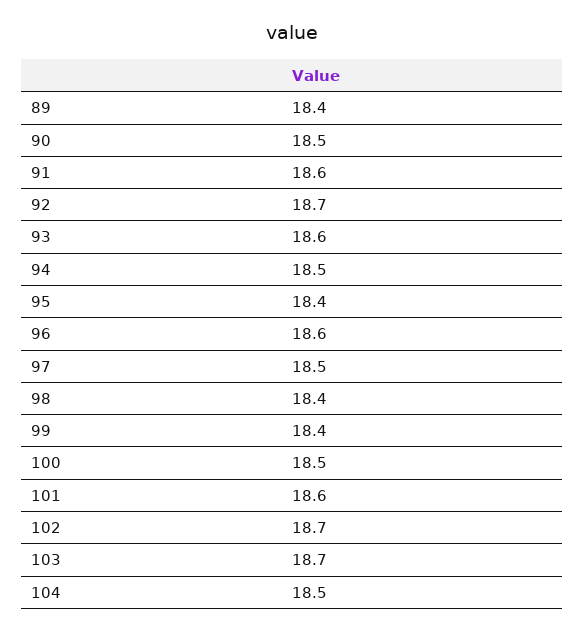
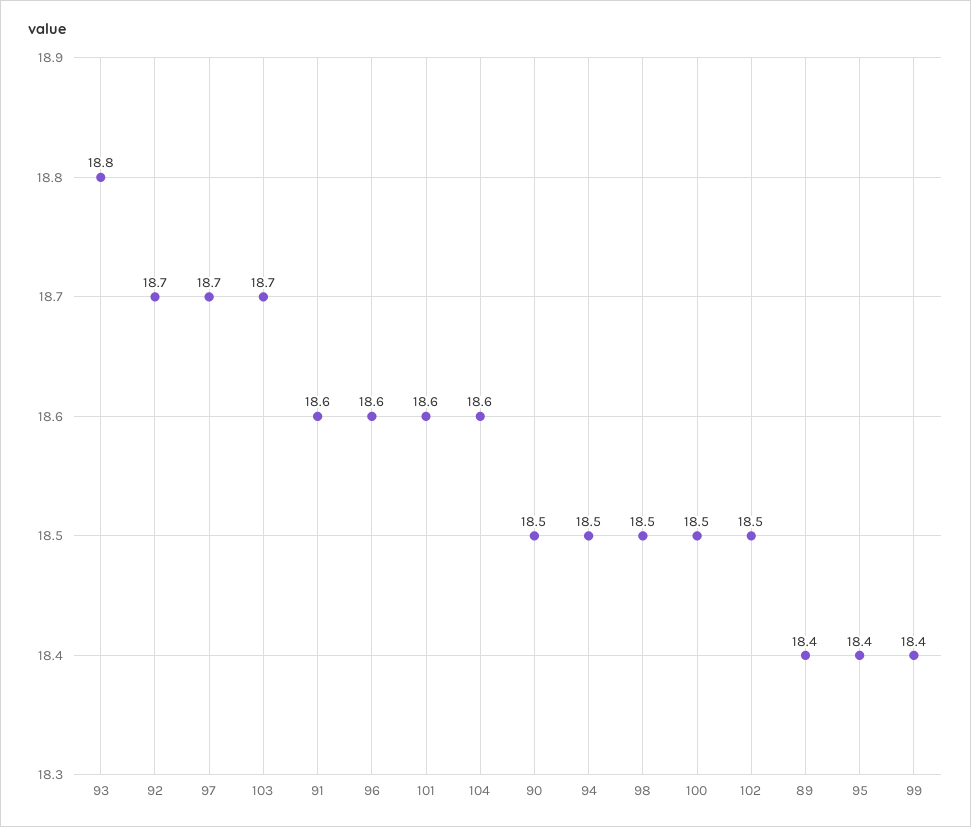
93: 18.6 -> 18.8
97: 18.5 -> 18.7
98: 18.4 -> 18.5
102: 18.7 -> 18.5
104: 18.5 -> 18.6

